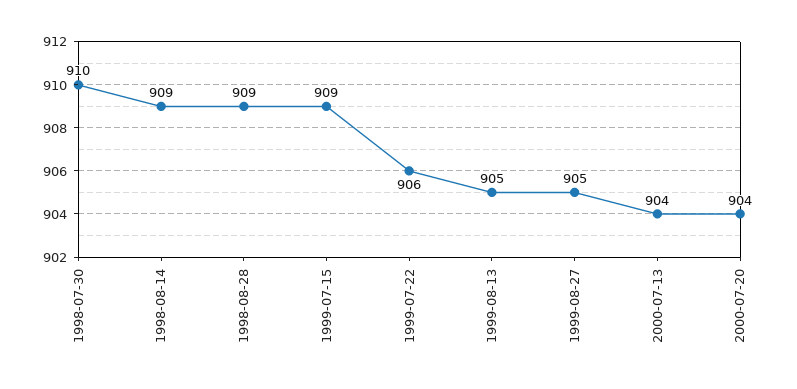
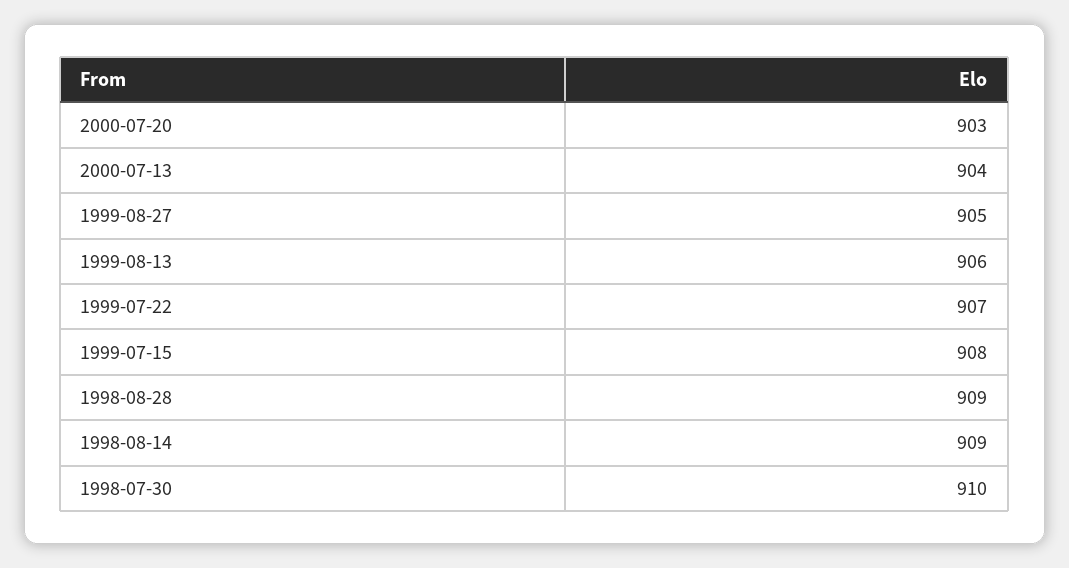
1999-07-15: 909 -> 908
1999-07-22: 906 -> 907
1999-08-13: 905 -> 906
2000-07-20: 904 -> 903

